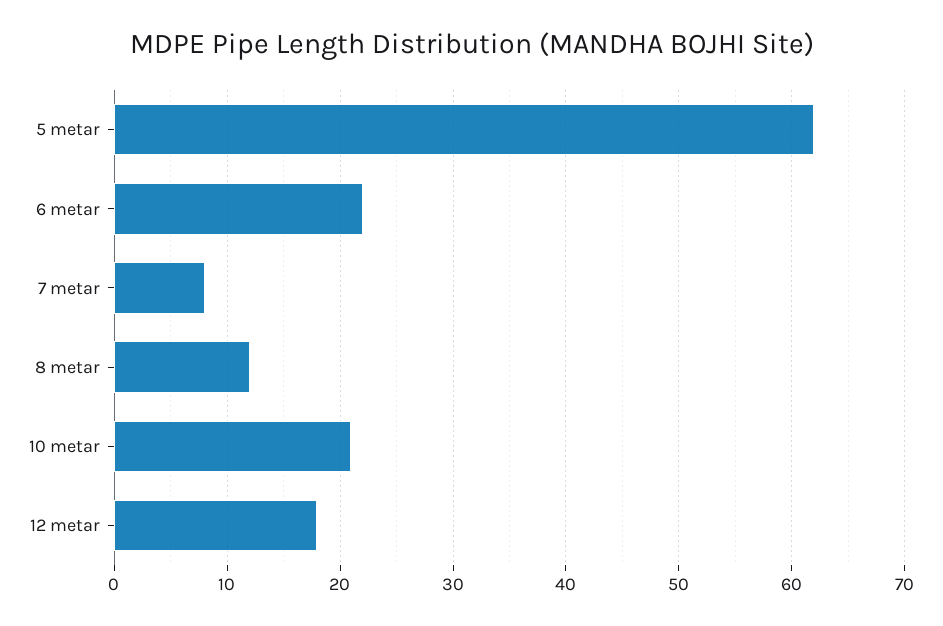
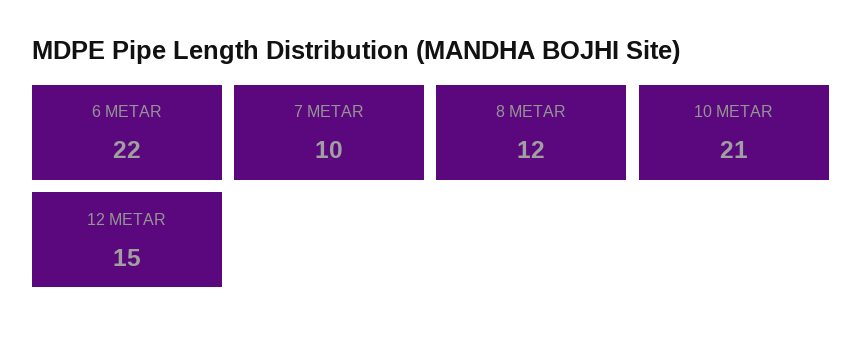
5 metar: 62 -> none
7 metar: 8 -> 10
12 metar: 18 -> 15

